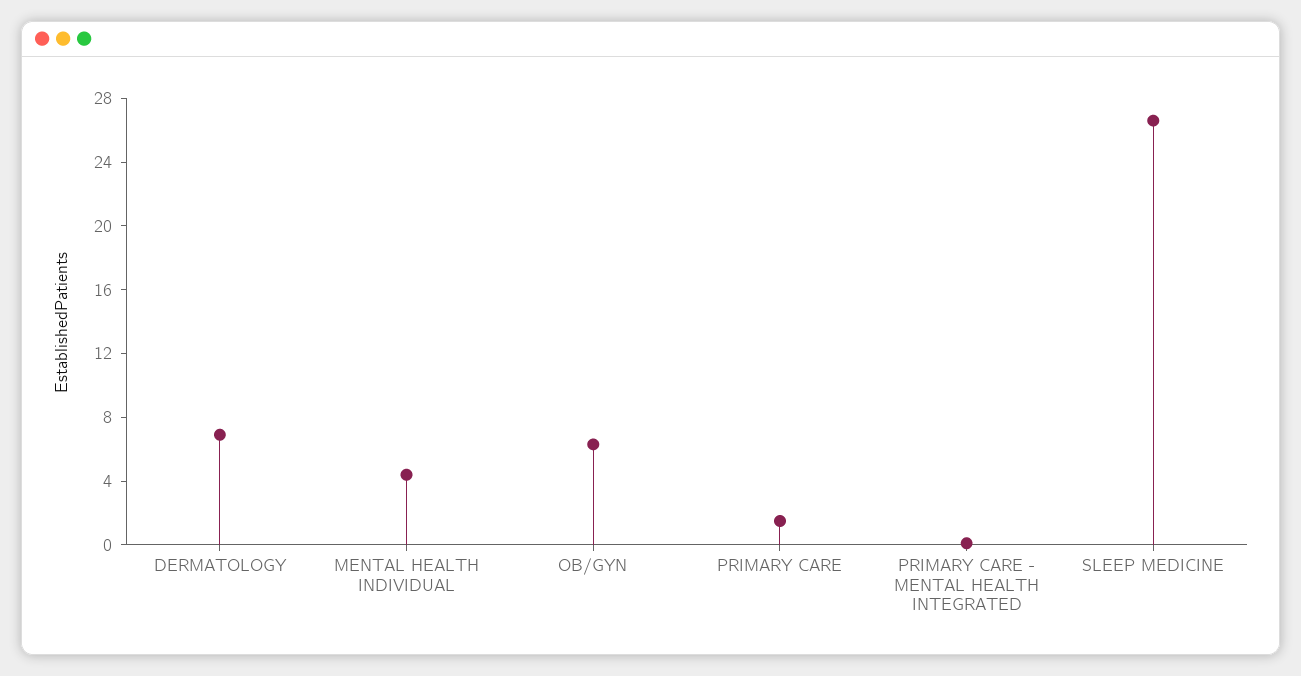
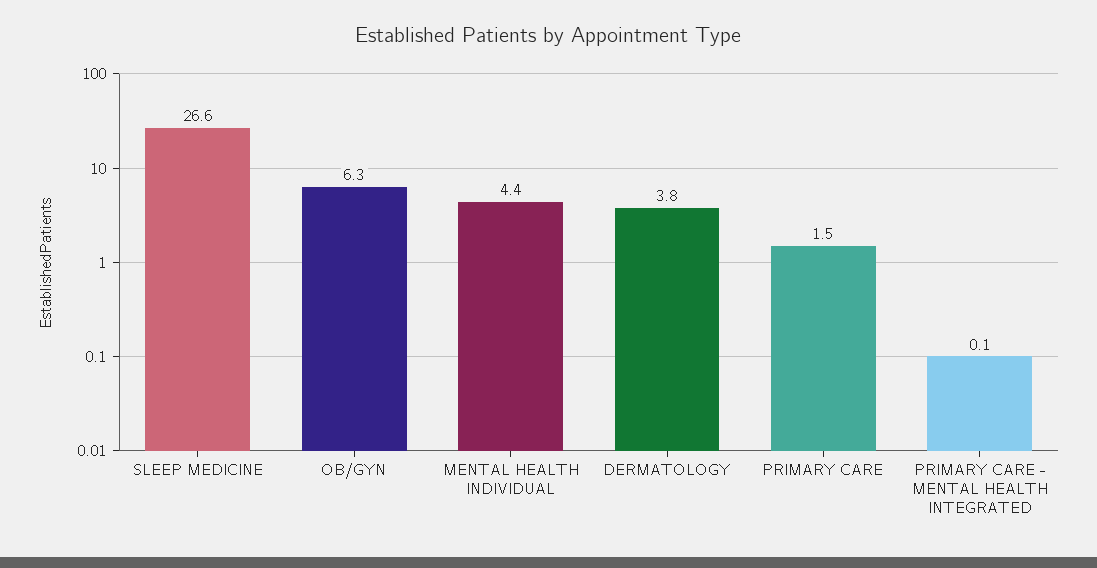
DERMATOLOGY: 7 -> 3.8

